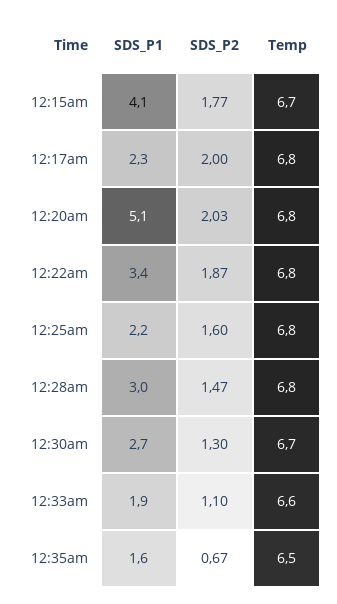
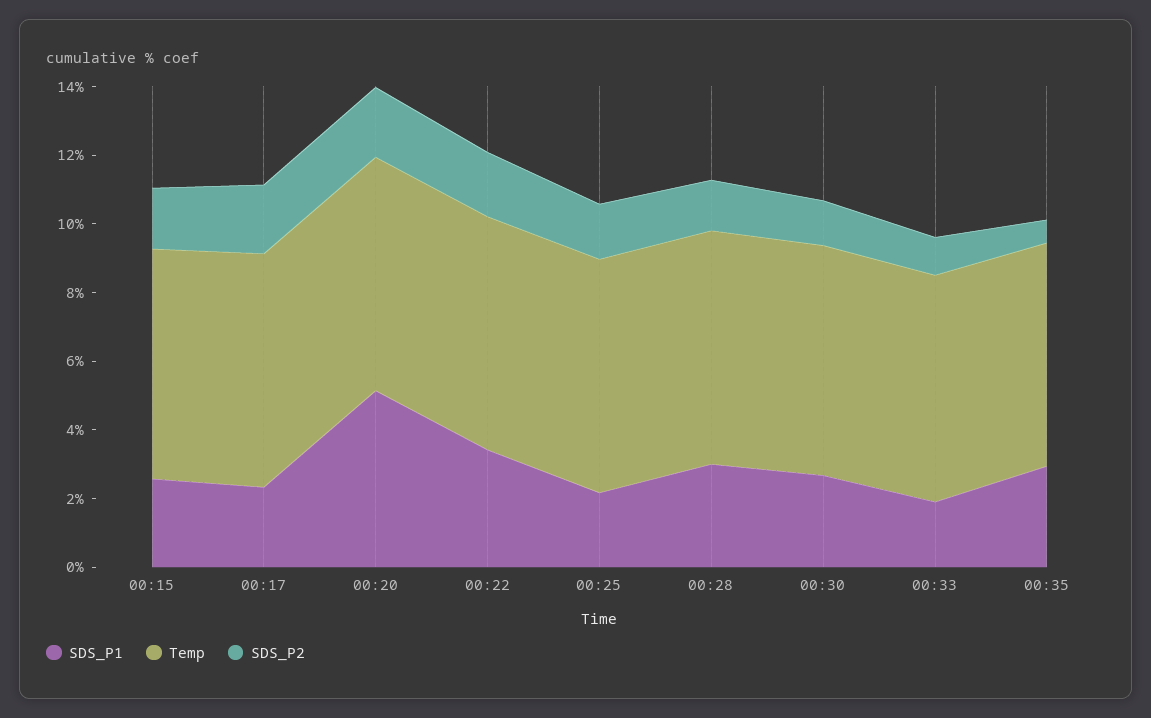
SDS_P1, 12:15am: 4.1 -> 2.5
SDS_P1, 12:35am: 1.6 -> 3

